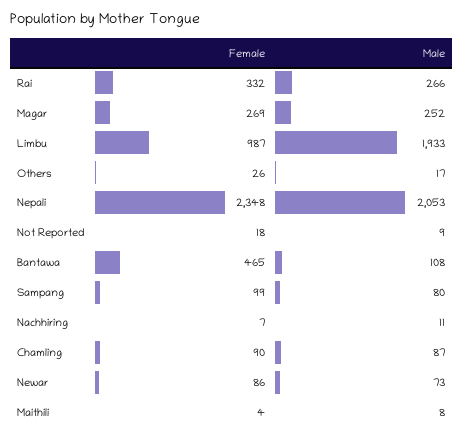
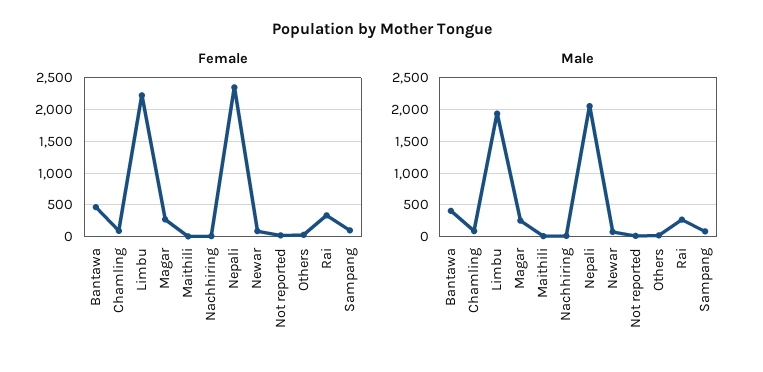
Female, Limbu: 987 -> 2200
Male, Bantawa: 108 -> 400

